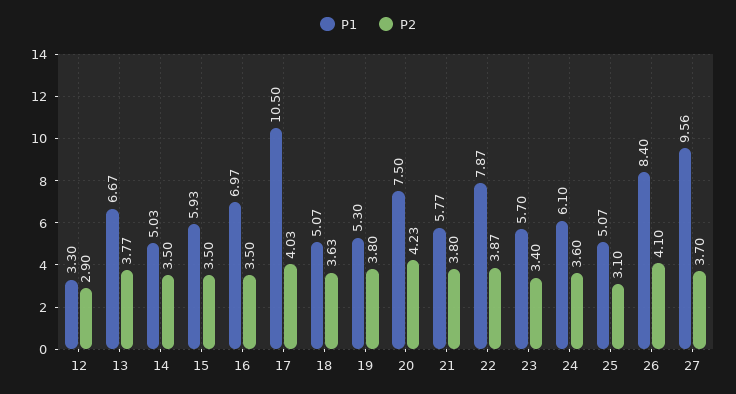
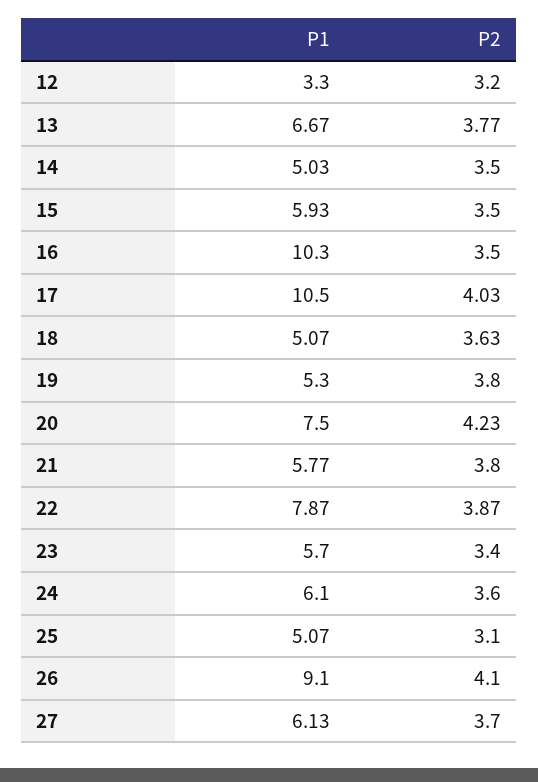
P2, 12: 2.9 -> 3.2
P1, 16: 6.97 -> 10.3
P1, 26: 8.4 -> 9.1
P1, 27: 9.56 -> 6.13

